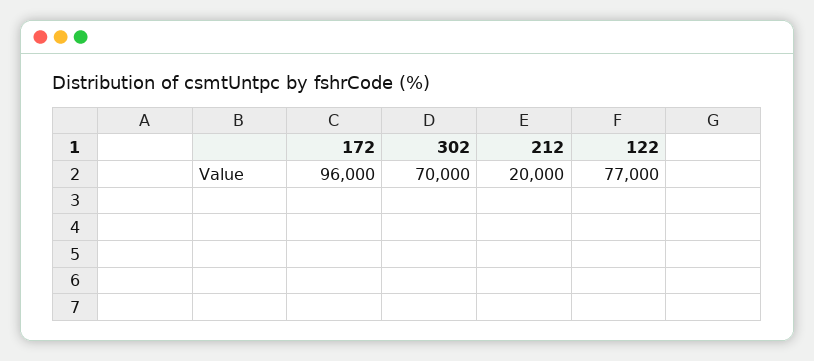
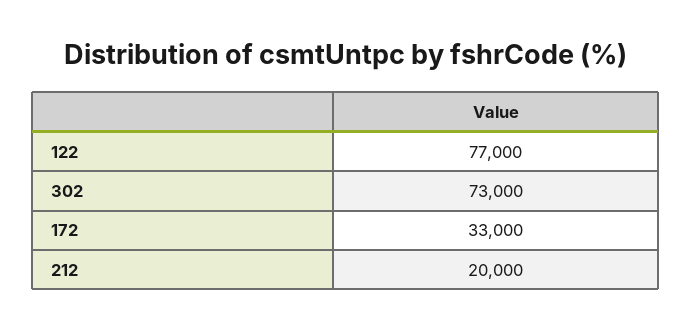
172: 96000 -> 33000
302: 70000 -> 73000

